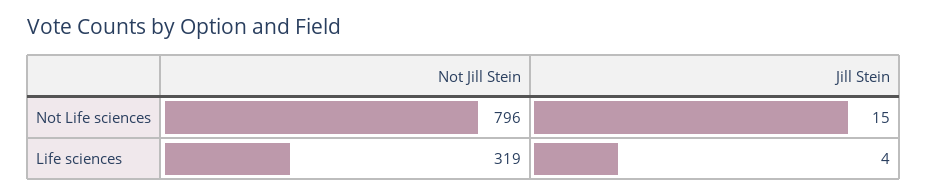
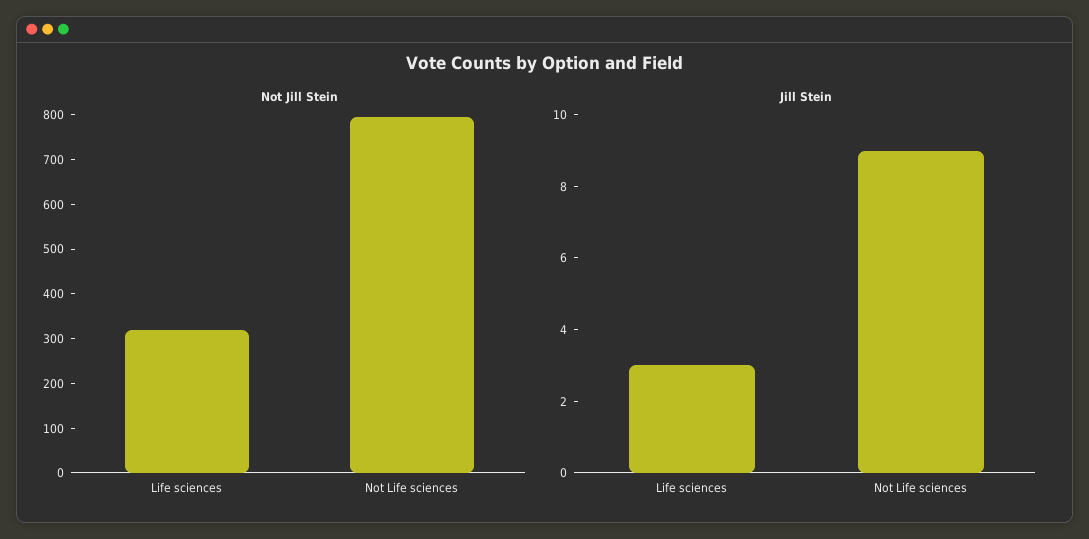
Jill Stein, Not Life sciences: 15 -> 9
Jill Stein, Life sciences: 4 -> 3

